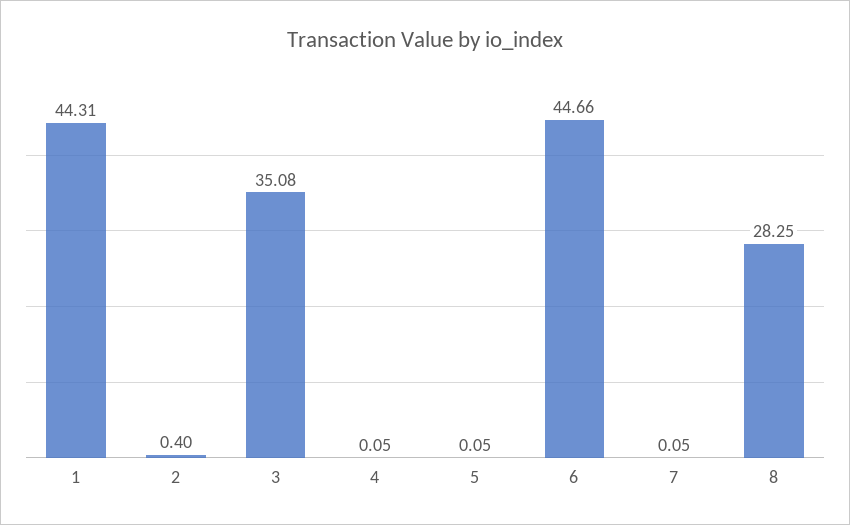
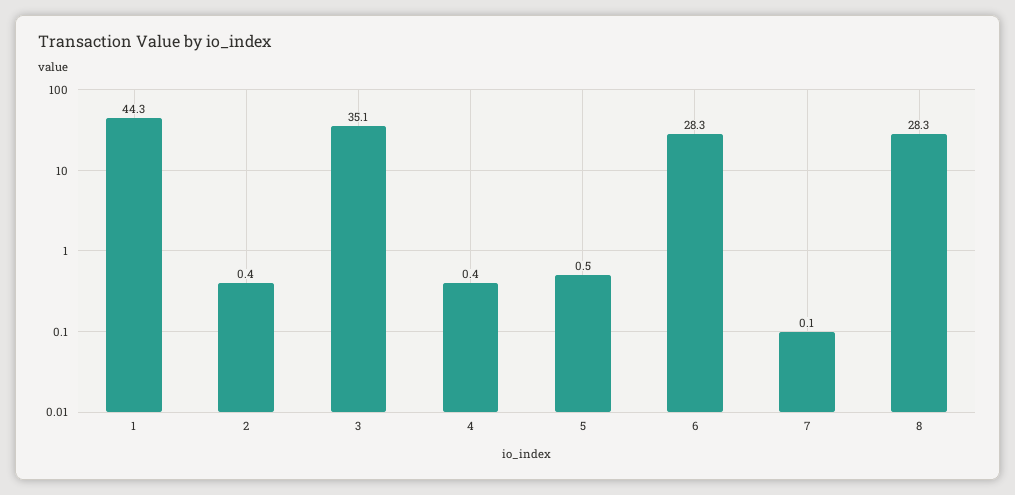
4: 0.05 -> 0.4
5: 0.05 -> 0.5
6: 44.66 -> 28.3

